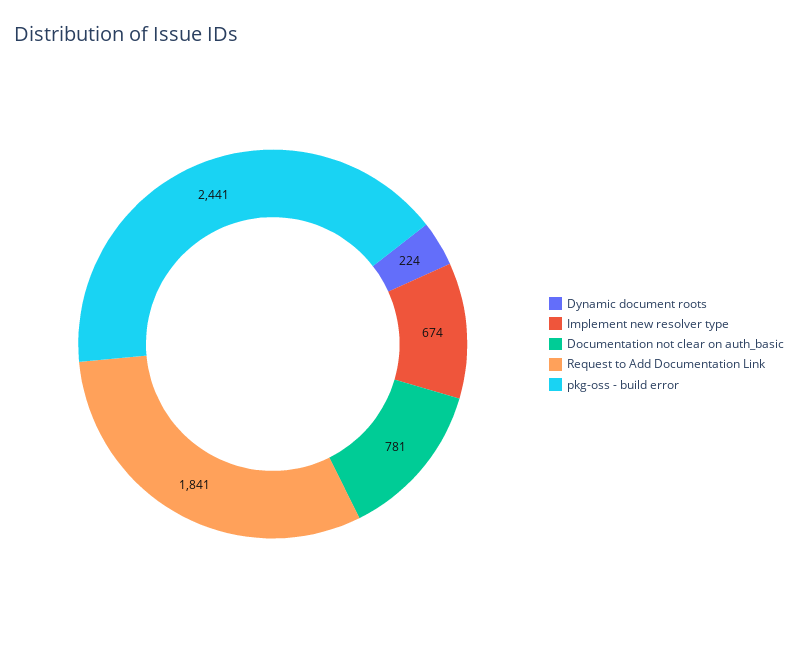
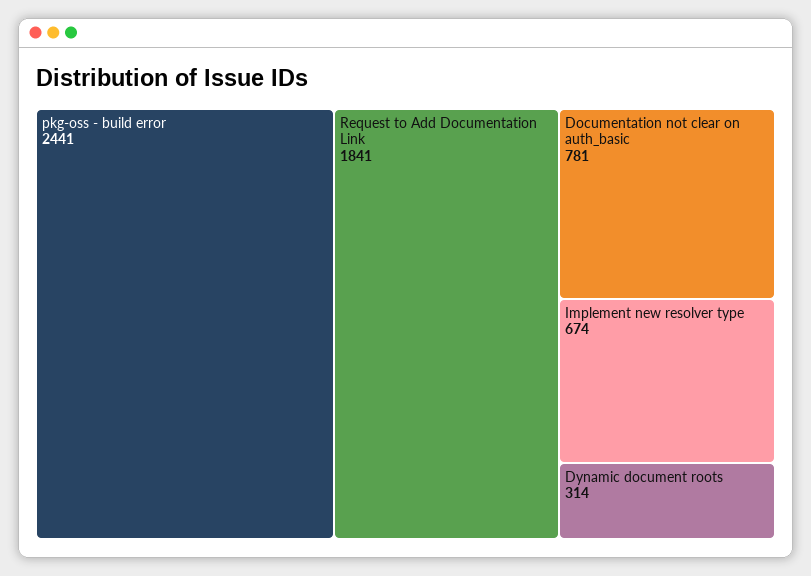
Dynamic document roots: 224 -> 314

